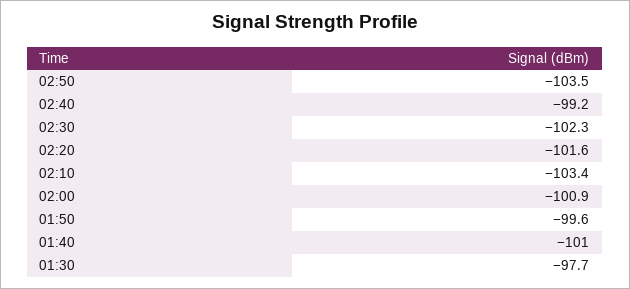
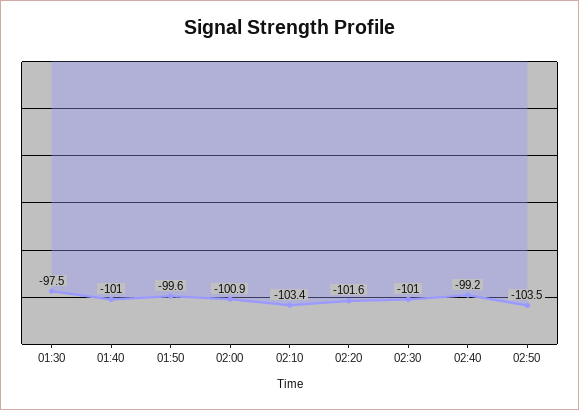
02:30: -102.3 -> -101
01:30: -97.7 -> -97.5

